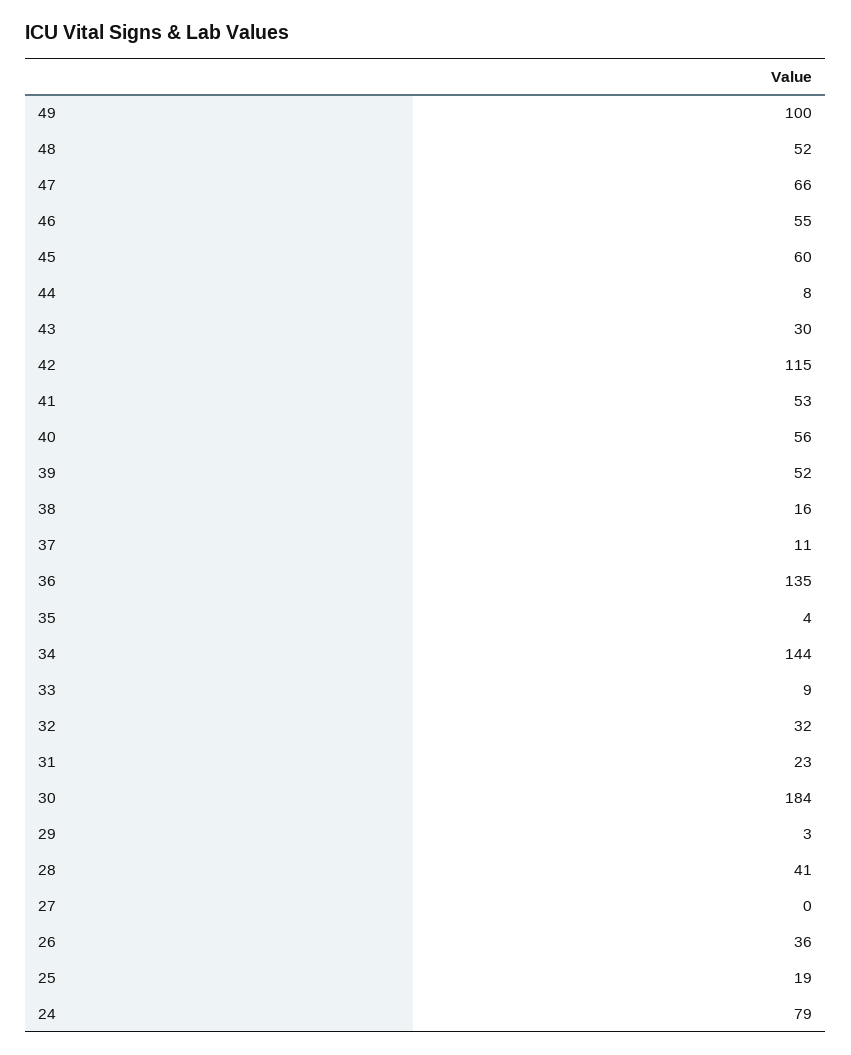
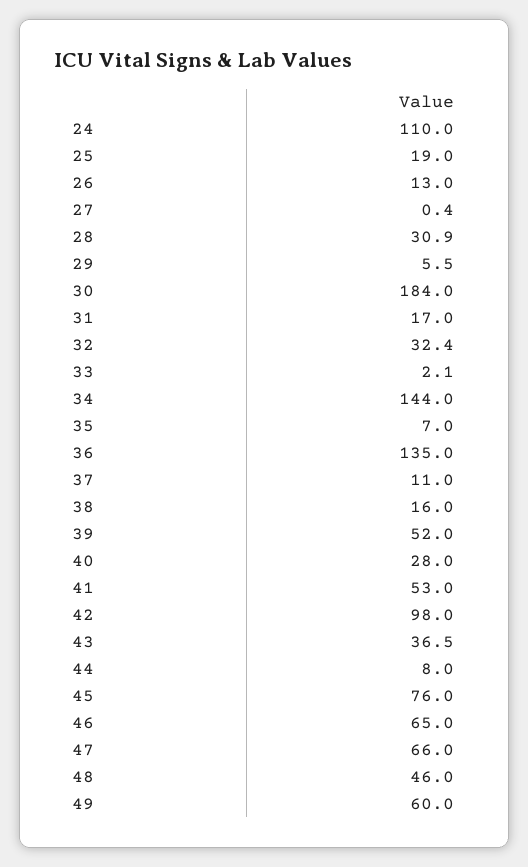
49: 100 -> 60
48: 52 -> 46
46: 55 -> 65
45: 60 -> 76
43: 30 -> 36.5
42: 115 -> 98
40: 56 -> 28
35: 4 -> 7
33: 9 -> 2.1
31: 23 -> 17
29: 3 -> 5.5
28: 41 -> 30.9
26: 36 -> 13
24: 79 -> 110

